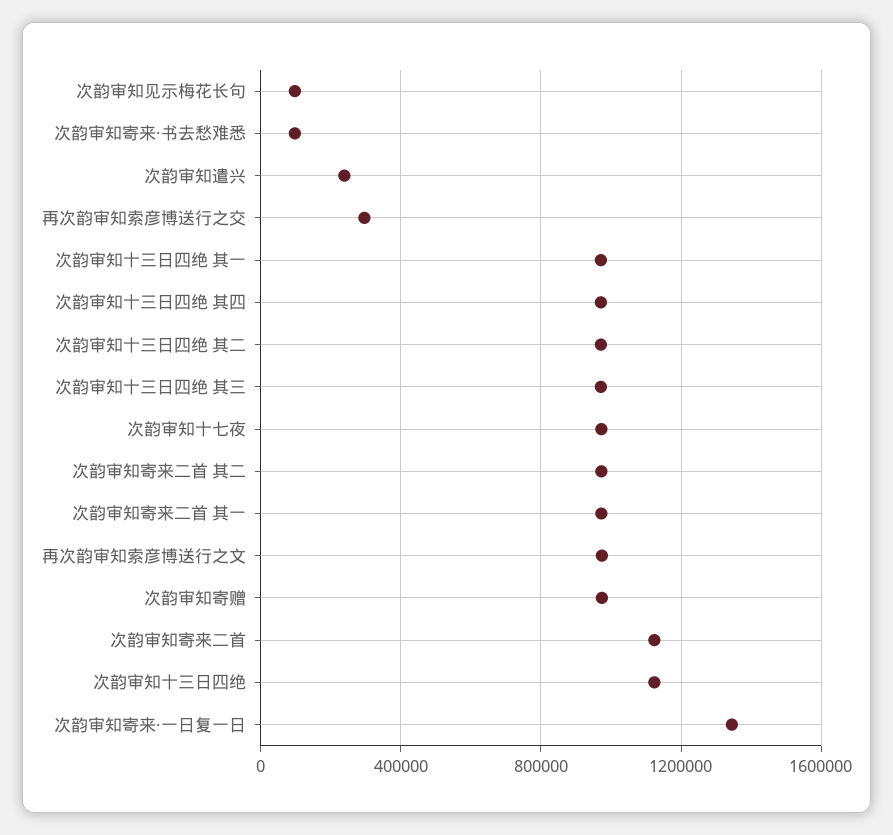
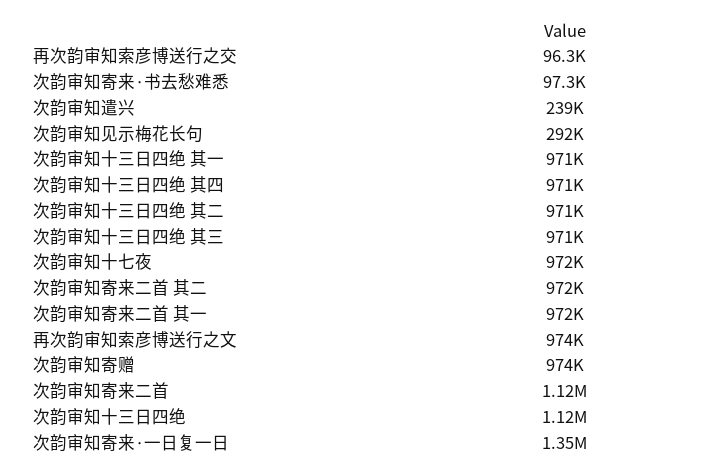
次韵审知见示梅花长句: 100000 -> 292000
再次韵审知索彦博送行之交: 300000 -> 96300

